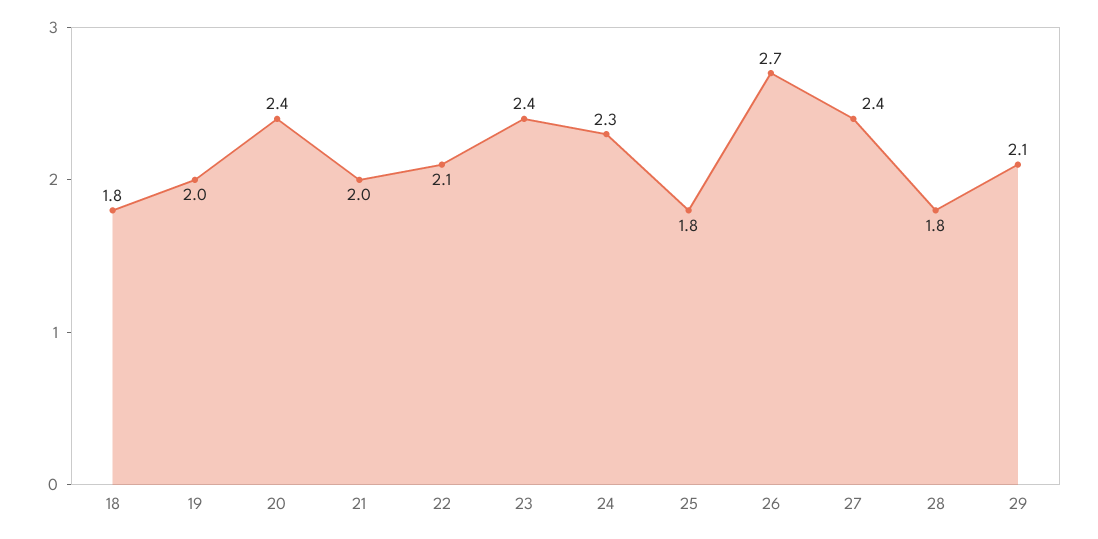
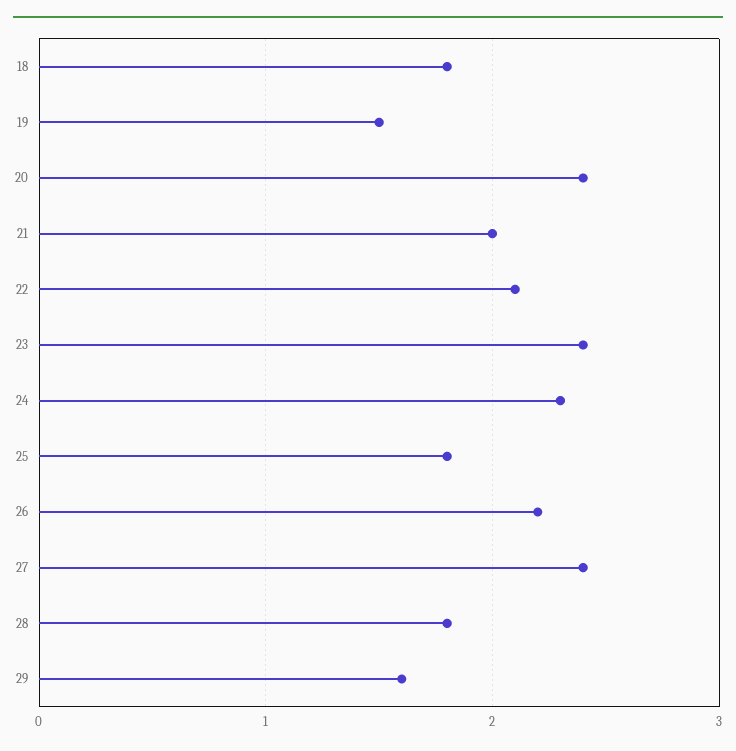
19: 2 -> 1.5
26: 2.7 -> 2.2
29: 2.1 -> 1.6

